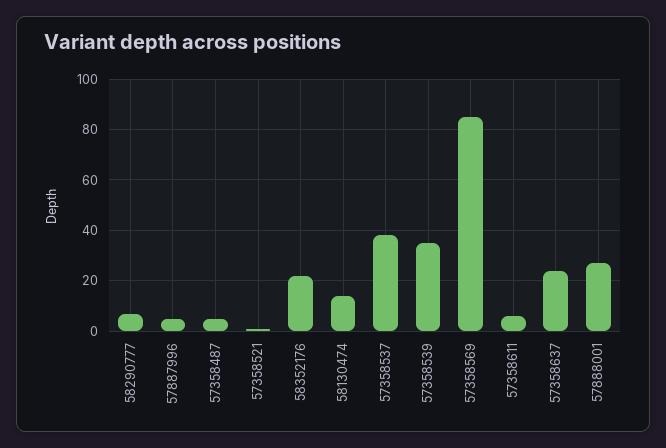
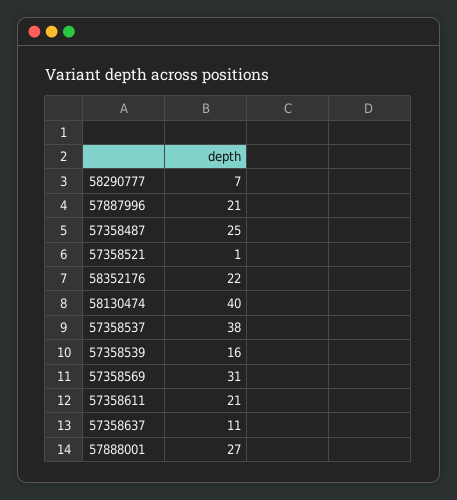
57887996: 5 -> 21
57358487: 5 -> 25
58130474: 15 -> 40
57358539: 35 -> 16
57358569: 85 -> 31
57358611: 5 -> 21
57358637: 25 -> 11

